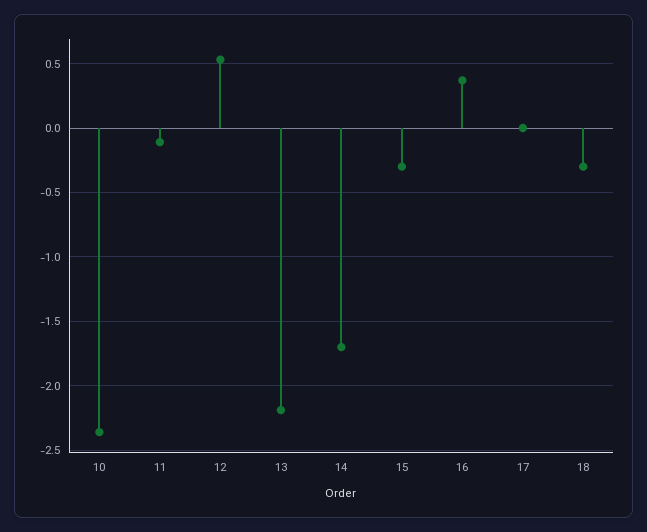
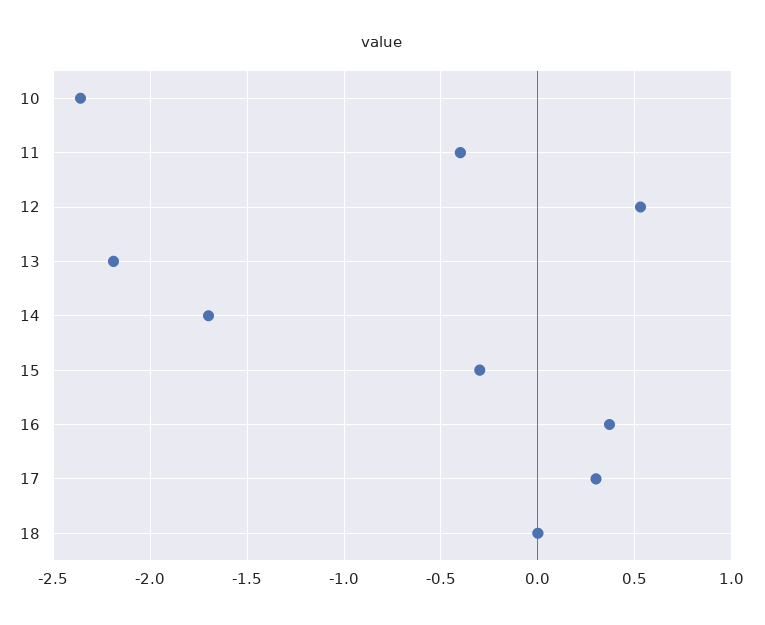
11: -0.1 -> -0.4
17: 0 -> 0.3
18: -0.3 -> 0

